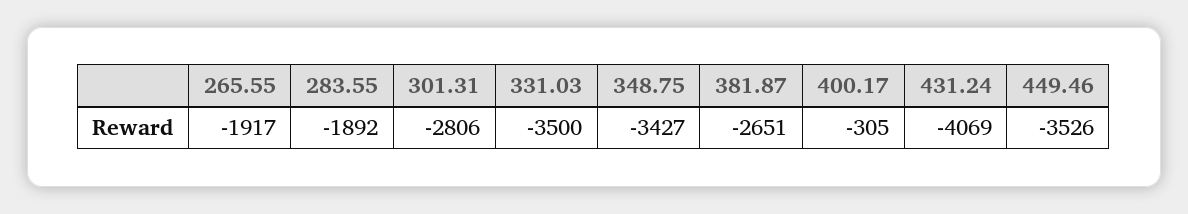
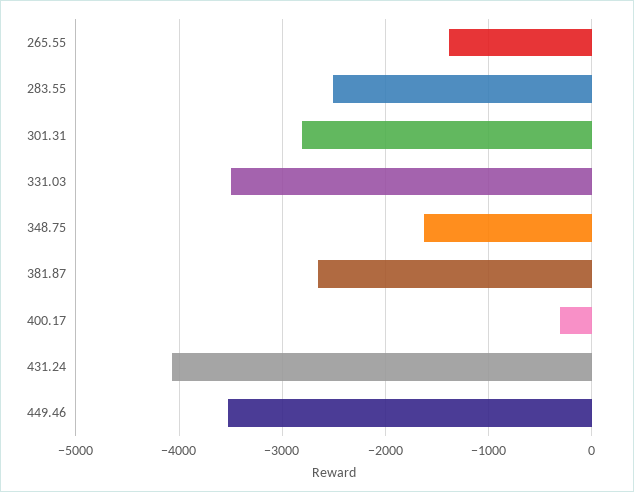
265.55: -1917 -> -1400
283.55: -1892 -> -2500
348.75: -3427 -> -1600

